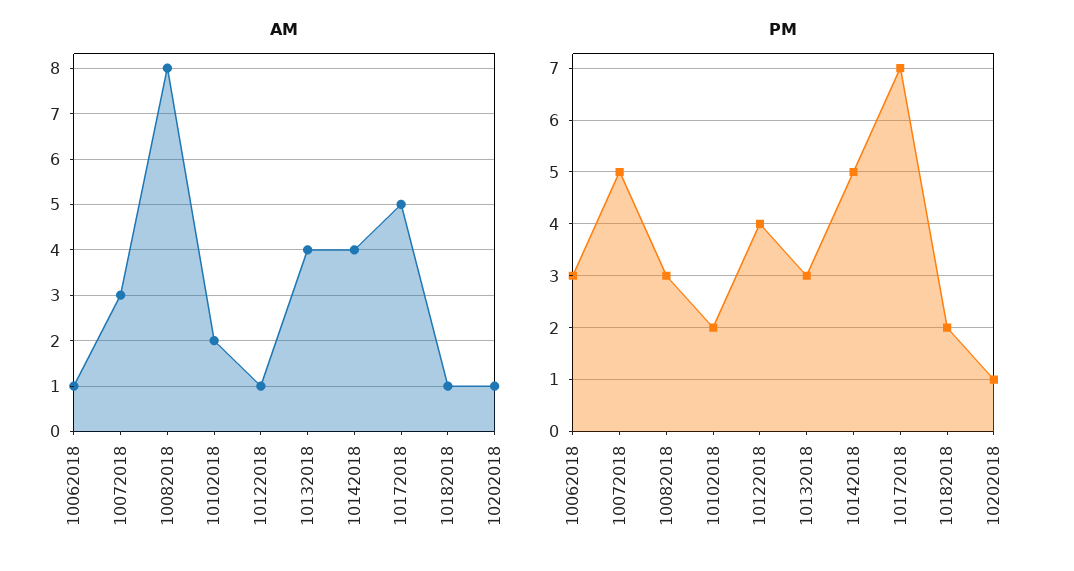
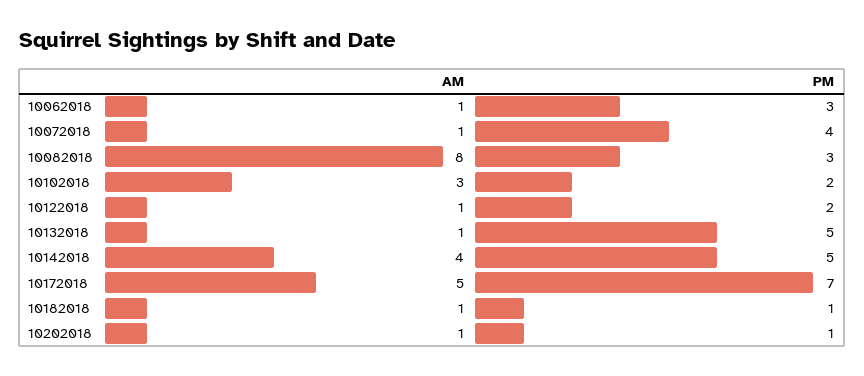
AM, 10072018: 3 -> 1
AM, 10102018: 2 -> 3
AM, 10132018: 4 -> 1
PM, 10072018: 5 -> 4
PM, 10122018: 4 -> 2
PM, 10132018: 3 -> 5
PM, 10182018: 2 -> 1

